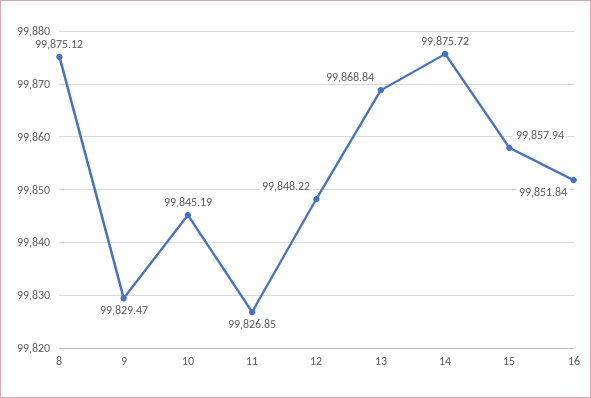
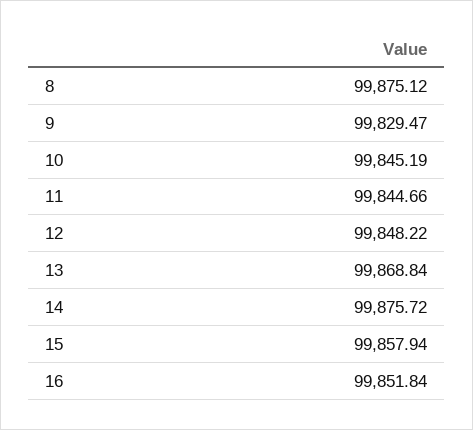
11: 99826.85 -> 99844.66

